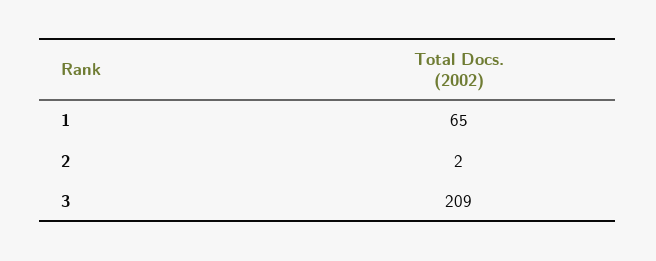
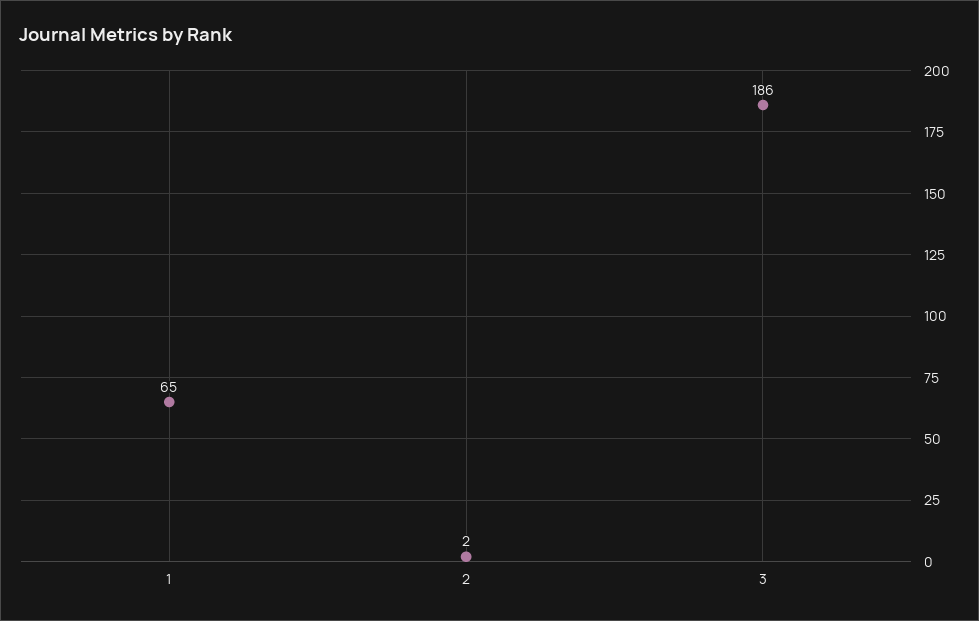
3: 209 -> 186

